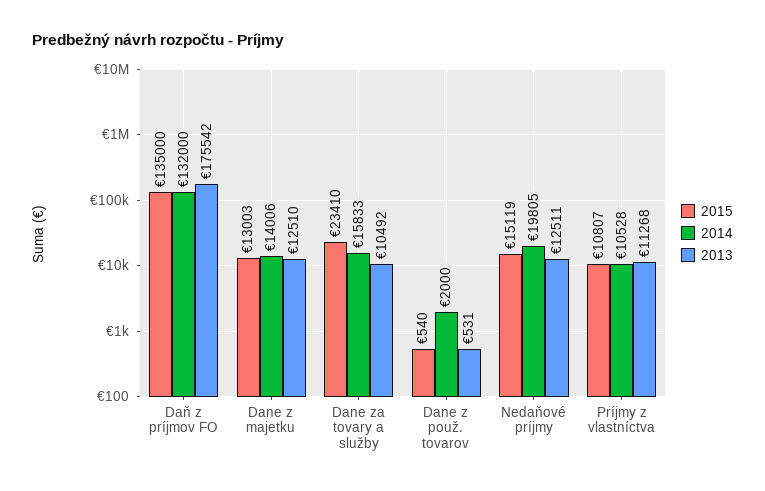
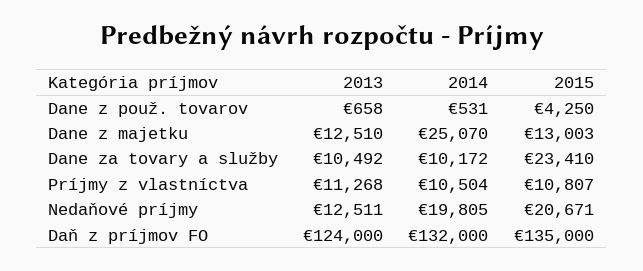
2013, Daň z príjmov FO: 175542 -> 124000
2014, Dane z majetku: 14006 -> 25070
2014, Dane za tovary a služby: 15833 -> 10172
2015, Dane z použ. tovarov: 540 -> 4250
2014, Dane z použ. tovarov: 2000 -> 531
2013, Dane z použ. tovarov: 531 -> 658
2015, Nedaňové príjmy: 15119 -> 20671
2014, Príjmy z vlastníctva: 10528 -> 10504

